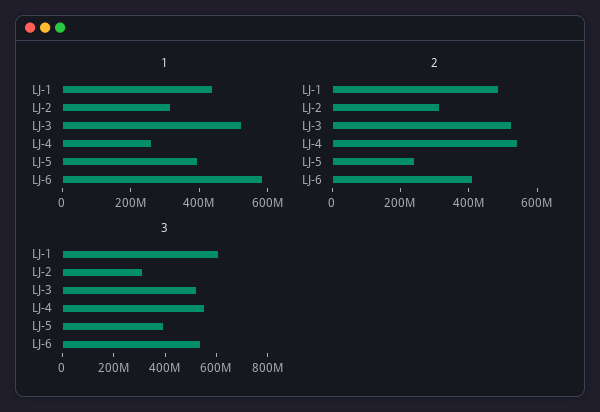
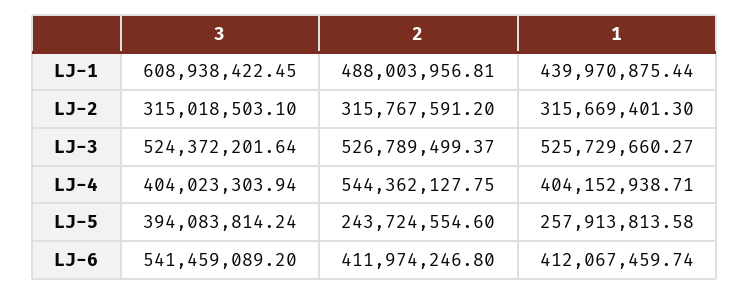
1, LJ-4: 250000000 -> 404152938.71
1, LJ-5: 400000000 -> 257913813.58
1, LJ-6: 600000000 -> 412067459.74
3, LJ-4: 550000000 -> 404023303.94

